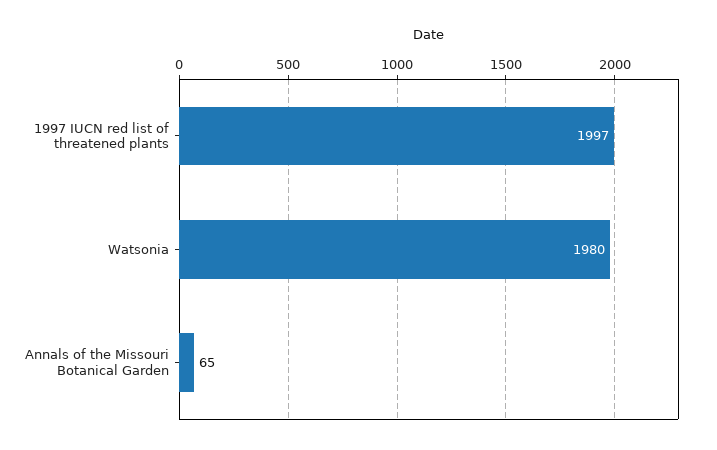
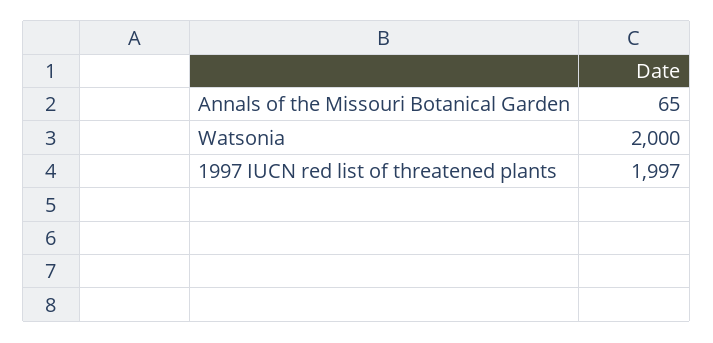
Watsonia: 1980 -> 2000

